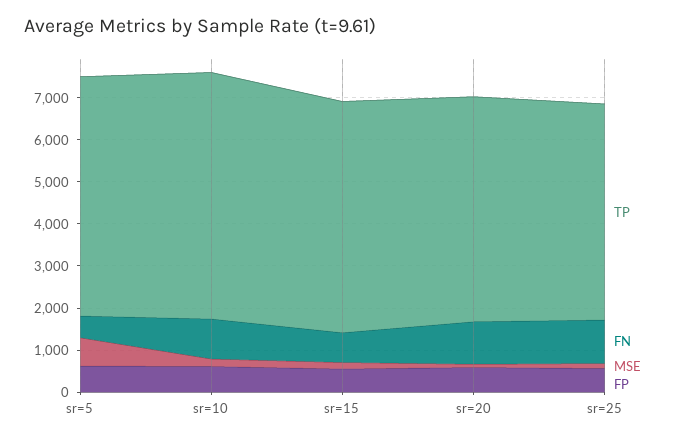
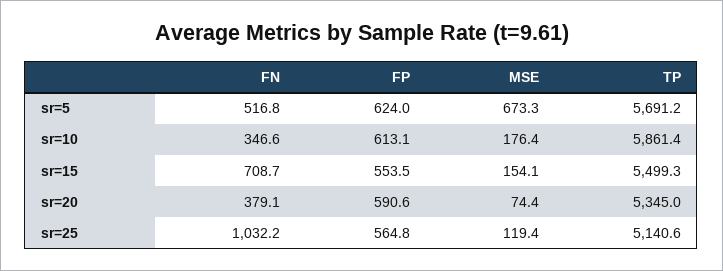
FN, sr=10: 1000 -> 346.6
FN, sr=20: 1000 -> 379.1

